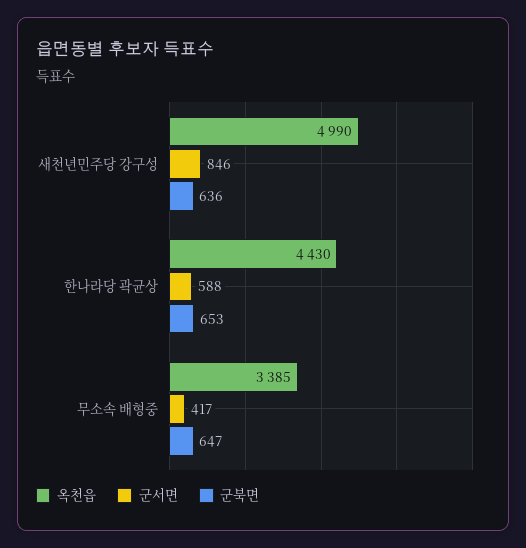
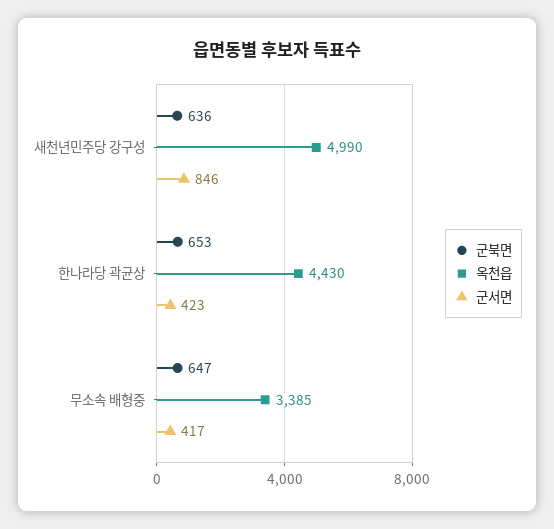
군서면, 한나라당 곽균상: 588 -> 423

